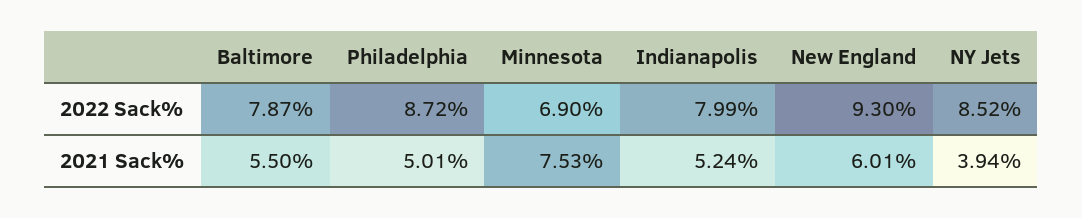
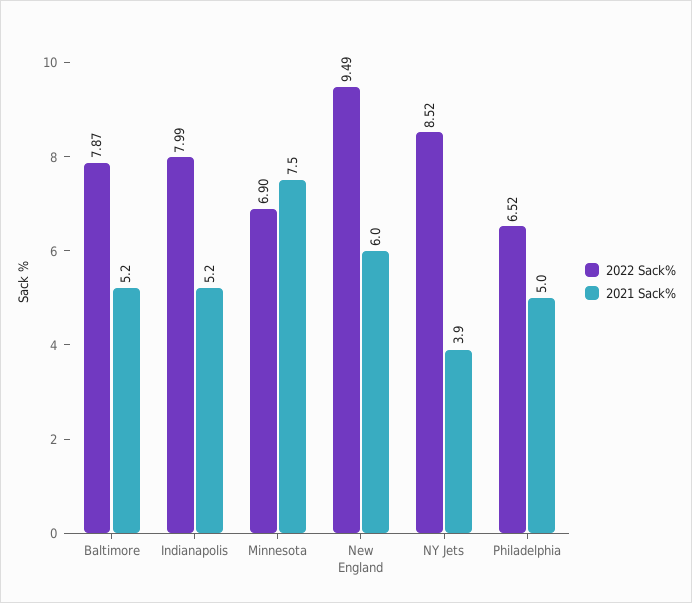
2022 Sack%, Philadelphia: 8.72 -> 6.52
2022 Sack%, New England: 9.3 -> 9.49
2021 Sack%, Baltimore: 5.5 -> 5.2

